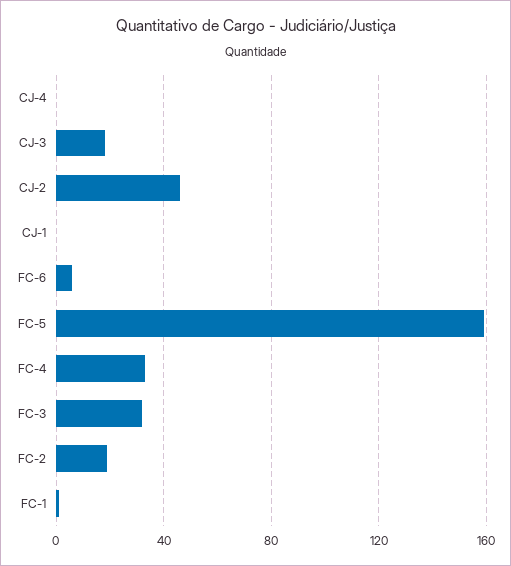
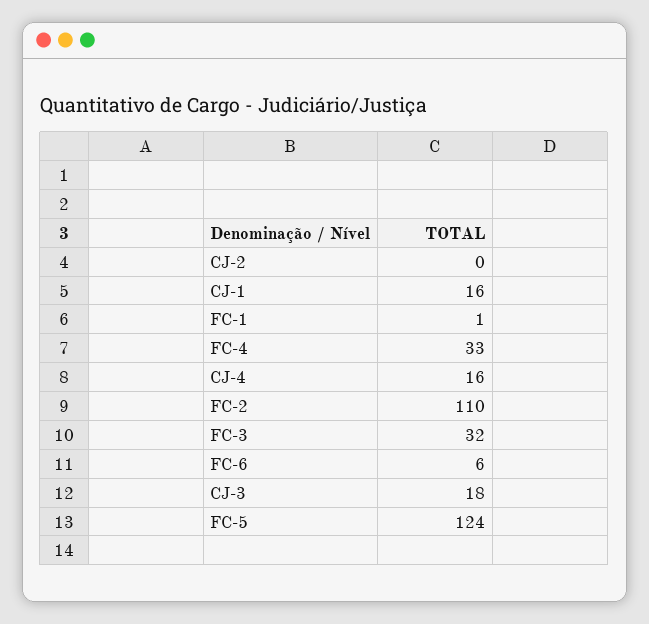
CJ-4: 0 -> 16
CJ-2: 45 -> 0
CJ-1: 0 -> 16
FC-5: 160 -> 124
FC-2: 20 -> 110

